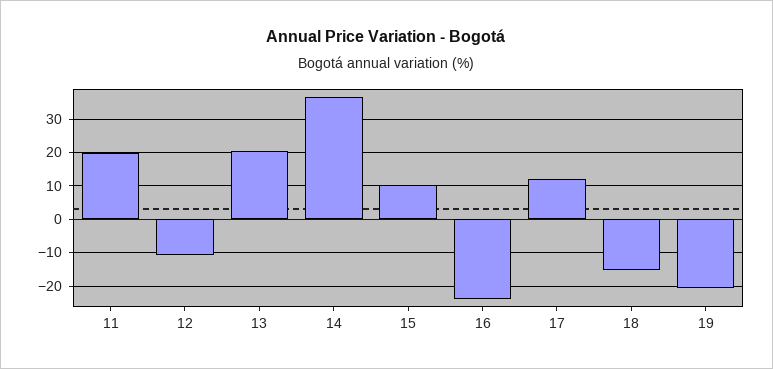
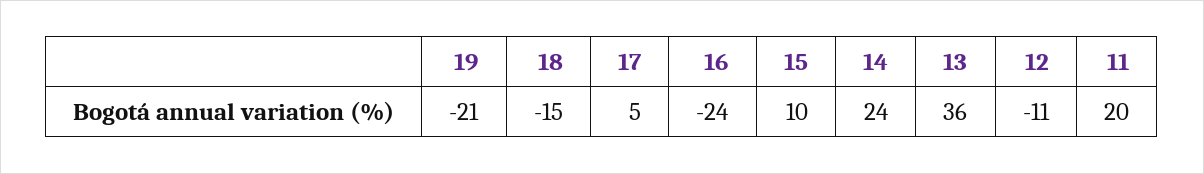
13: 20 -> 36
14: 36 -> 24
17: 12 -> 5

